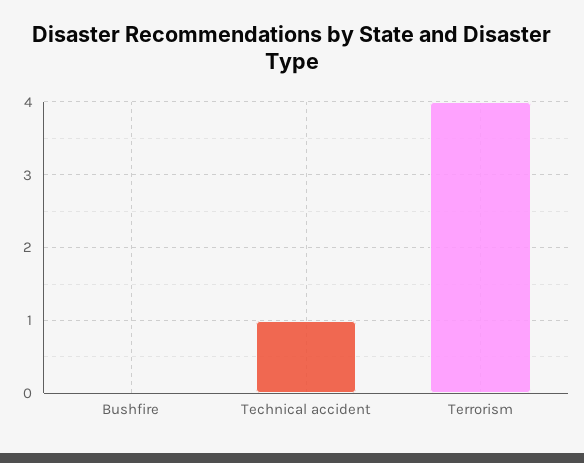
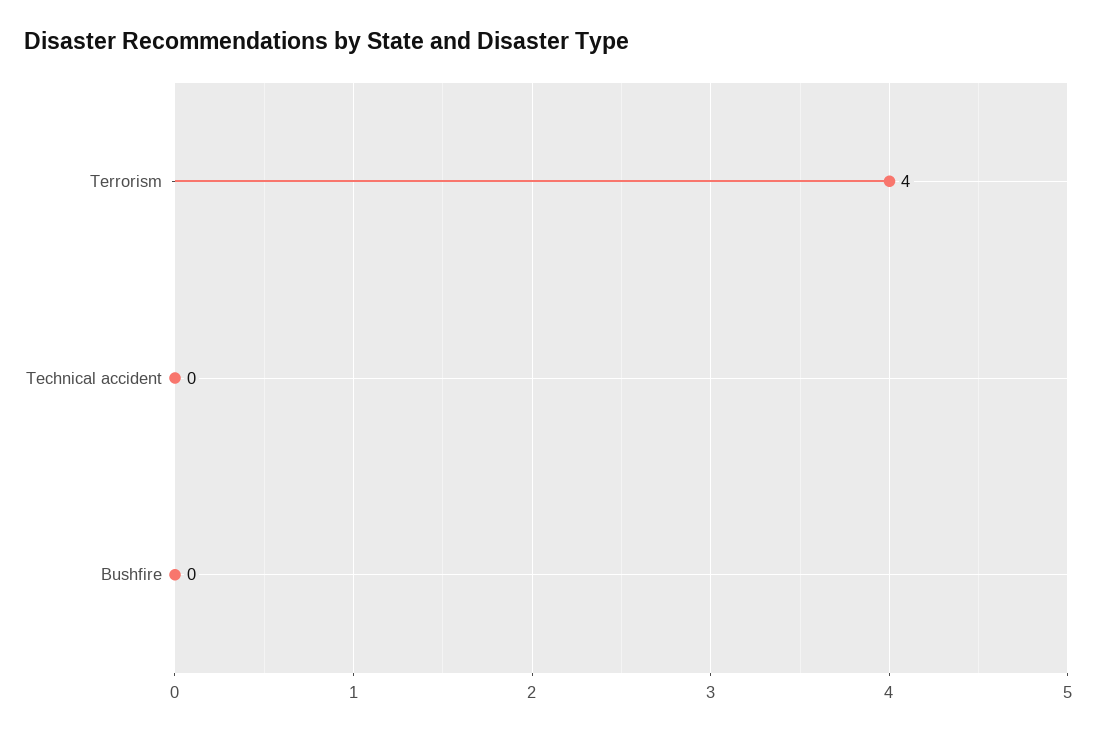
Technical accident: 1 -> 0

